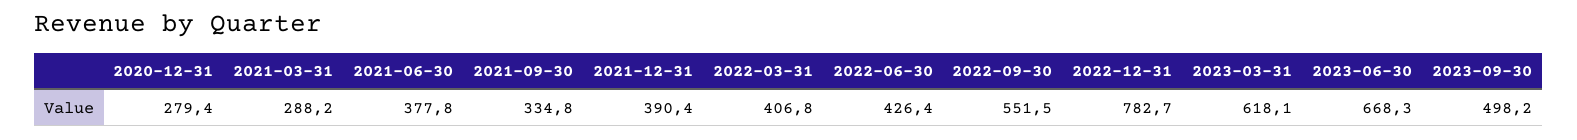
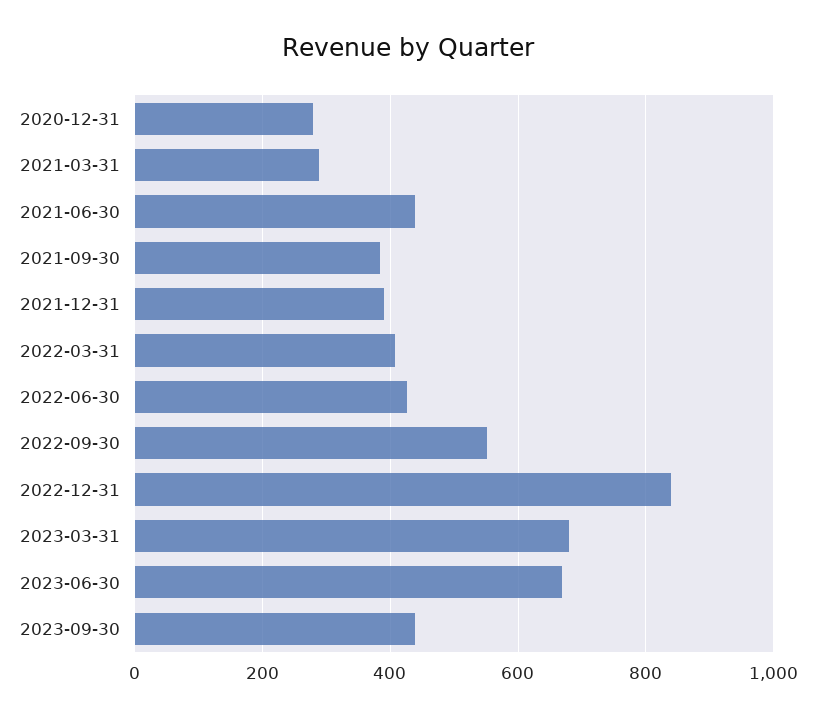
2021-06-30: 377.8 -> 440
2021-09-30: 334.8 -> 380
2022-12-31: 782.7 -> 840
2023-03-31: 618.1 -> 680
2023-09-30: 498.2 -> 440

